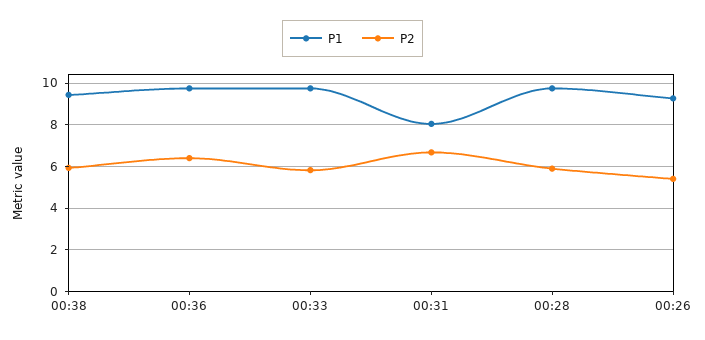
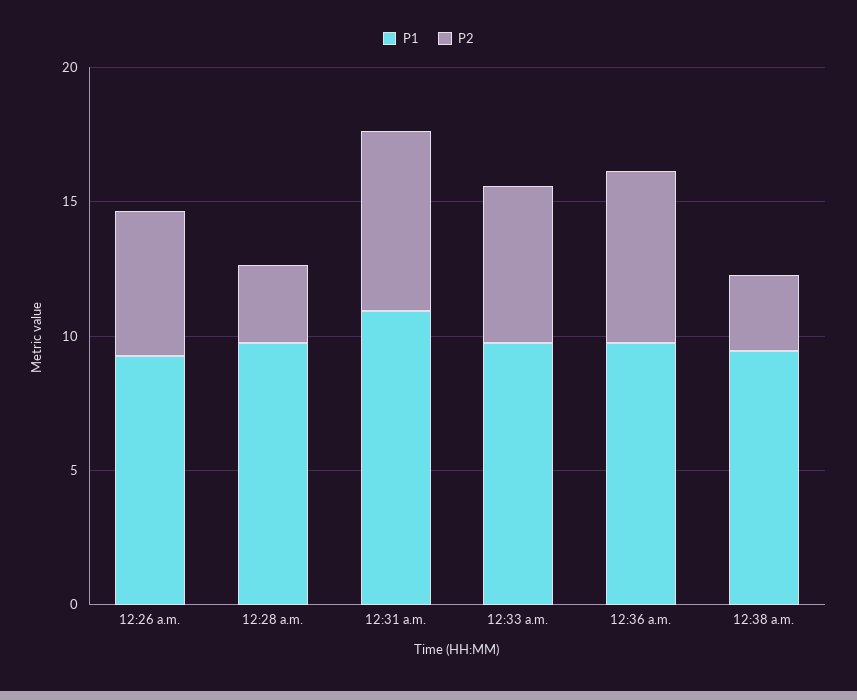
P2, 00:38: 6 -> 3
P1, 00:31: 8 -> 11
P2, 00:28: 6 -> 3

